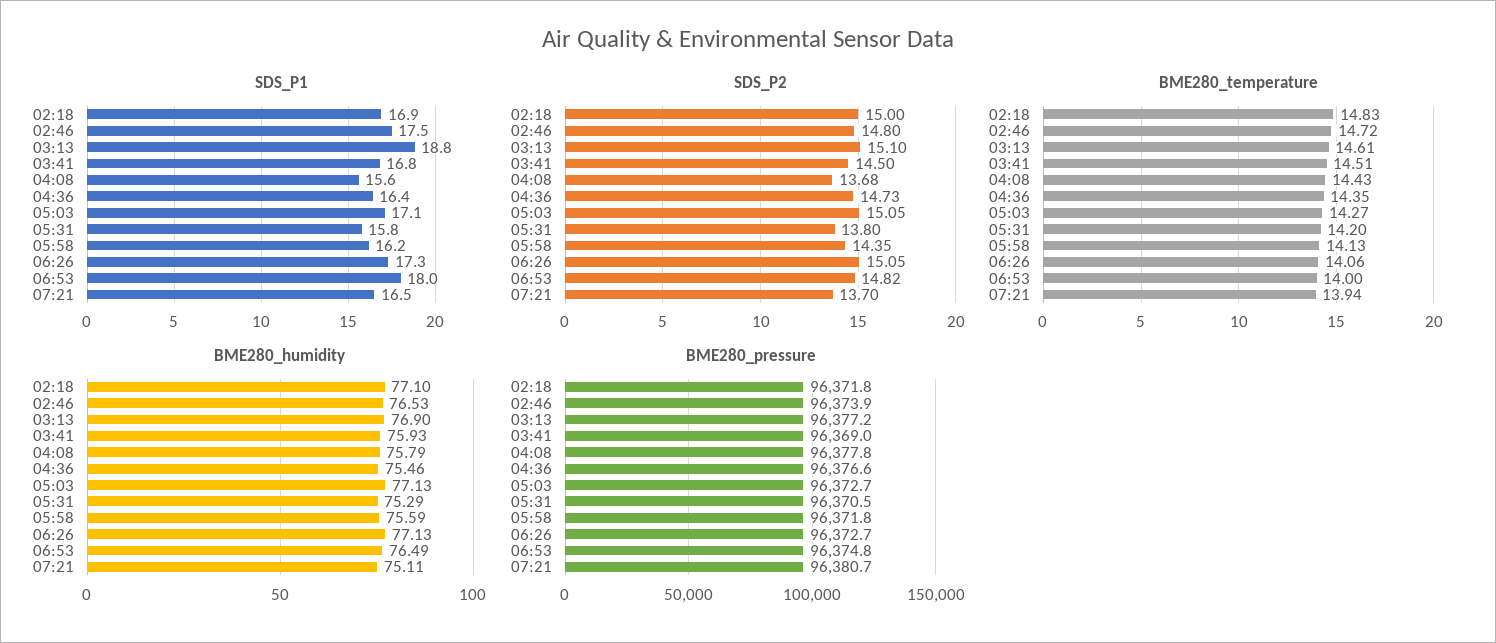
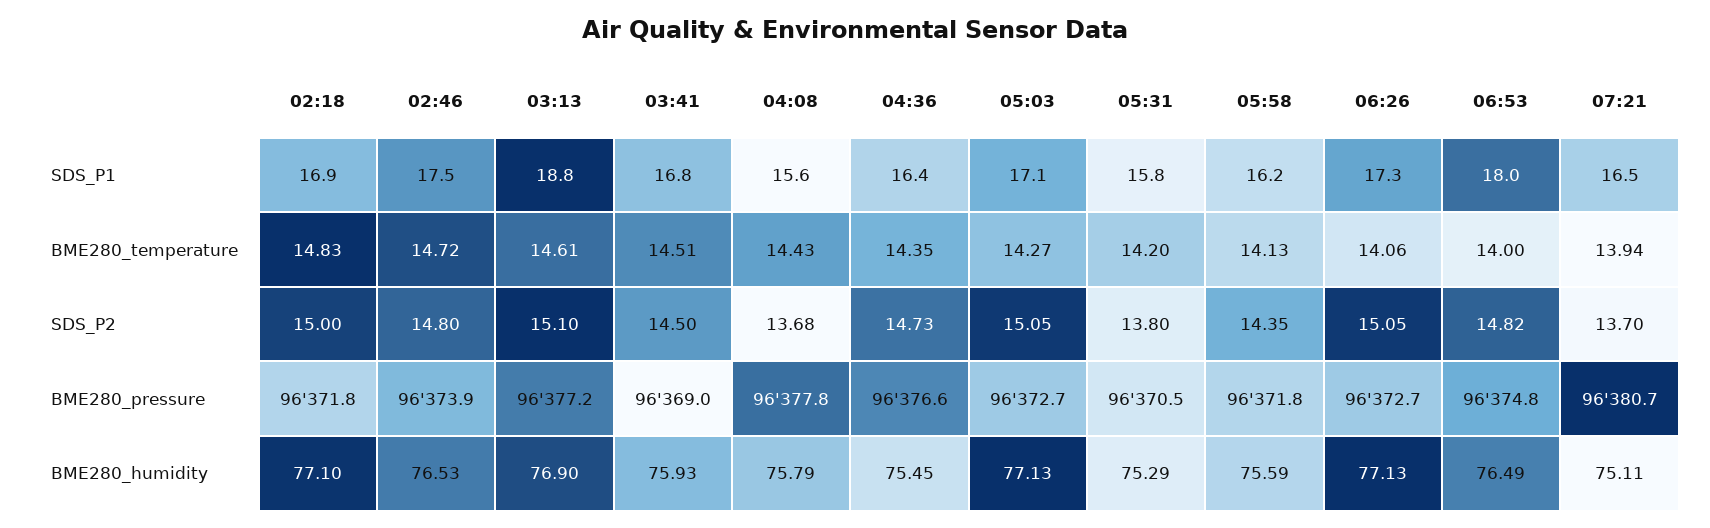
BME280_humidity, 04:36: 75.46 -> 75.45

